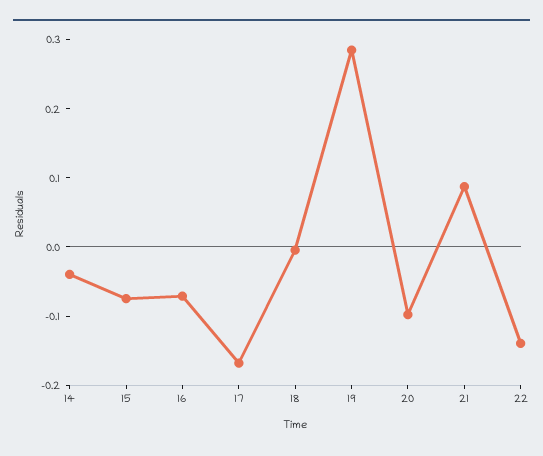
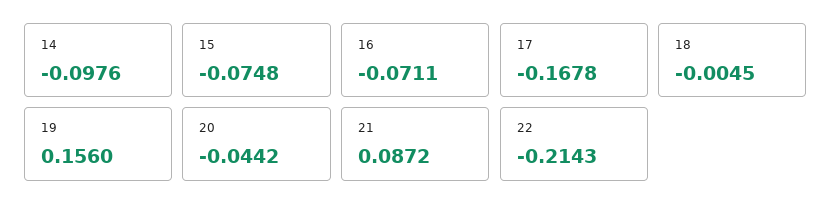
14: -0.04 -> -0.0976
19: 0.28 -> 0.156
20: -0.1 -> -0.0442
22: -0.14 -> -0.2143

